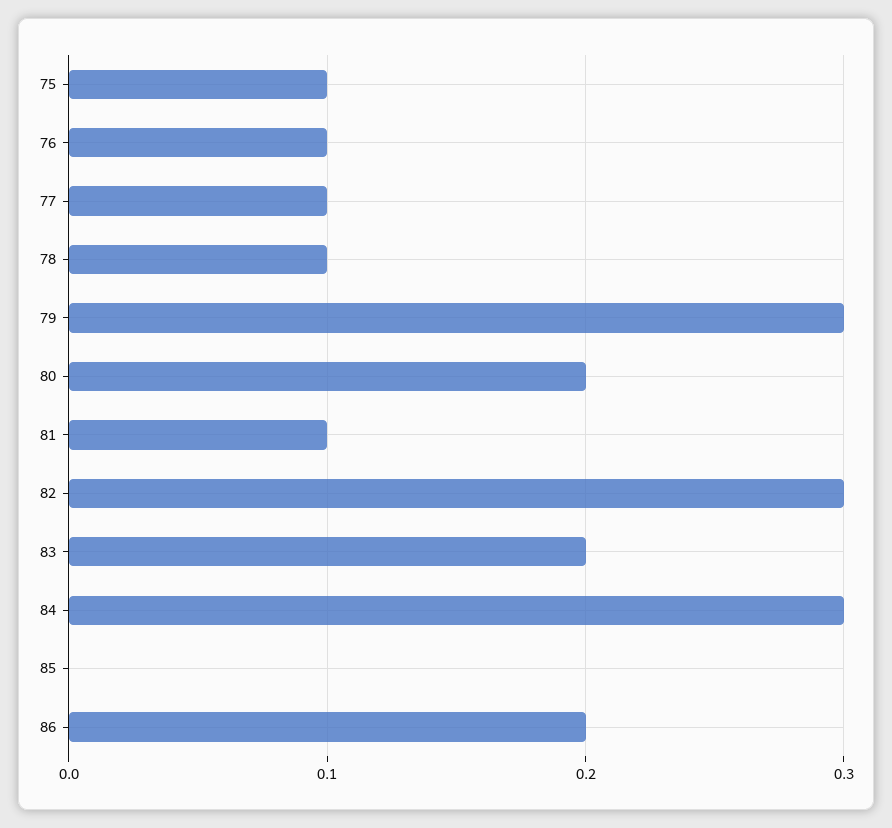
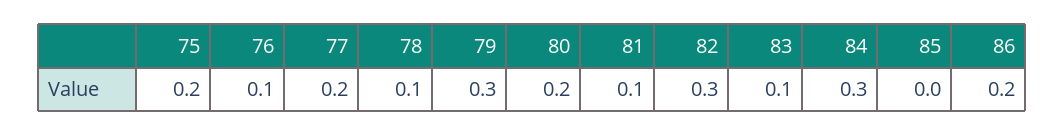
75: 0.1 -> 0.2
77: 0.1 -> 0.2
83: 0.2 -> 0.1

